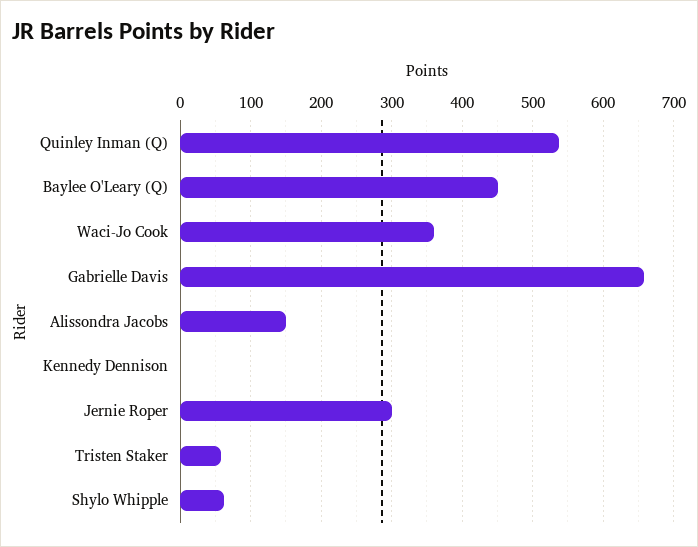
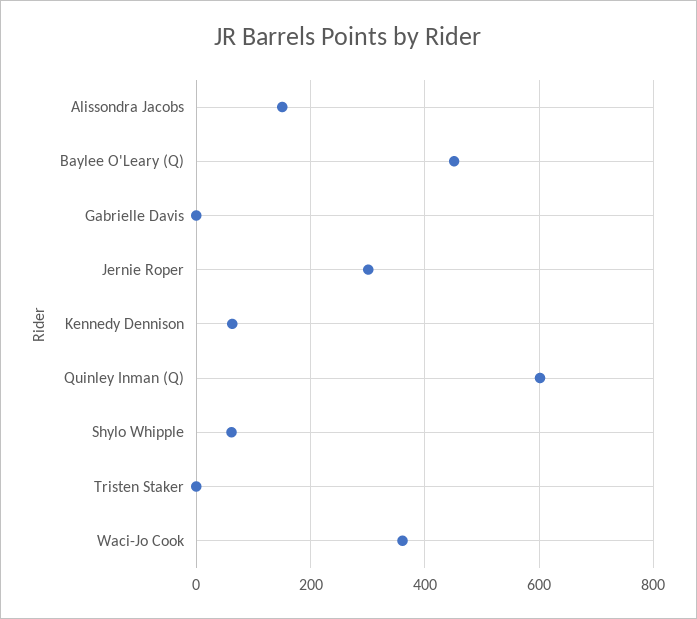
Quinley Inman (Q): 540 -> 600
Gabrielle Davis: 660 -> 0
Kennedy Dennison: 0 -> 60
Tristen Staker: 60 -> 0

